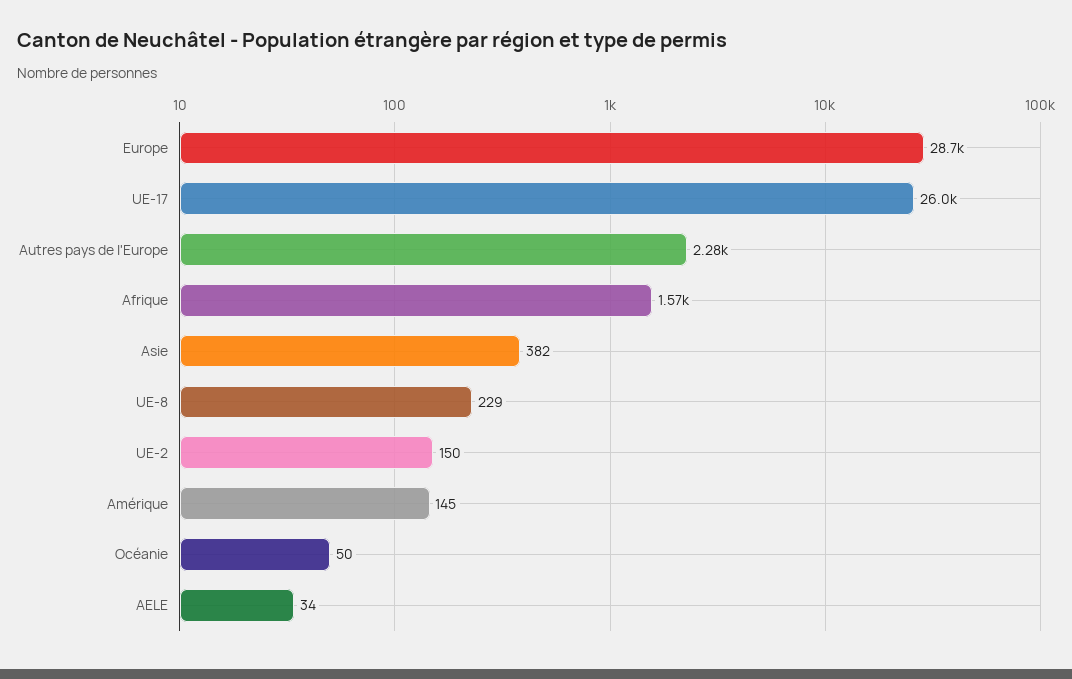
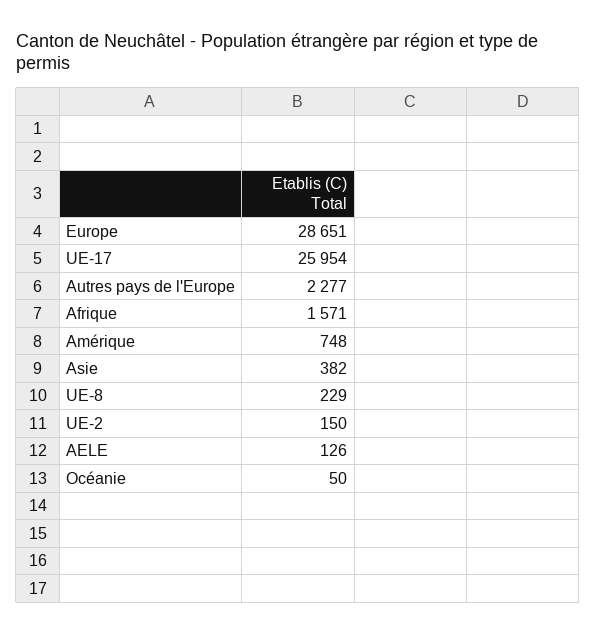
Amérique: 145 -> 748
AELE: 34 -> 126

